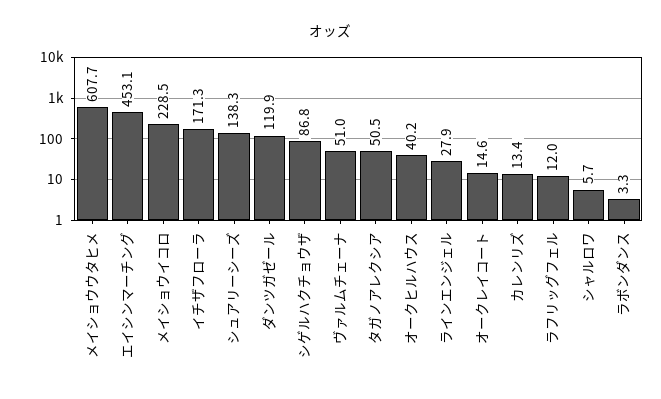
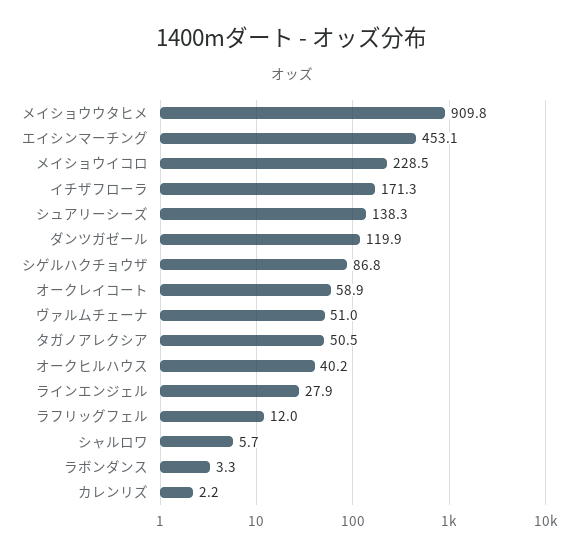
メイショウウタヒメ: 607.7 -> 909.8
オークレイコート: 14.6 -> 58.9
カレンリズ: 13.4 -> 2.2

